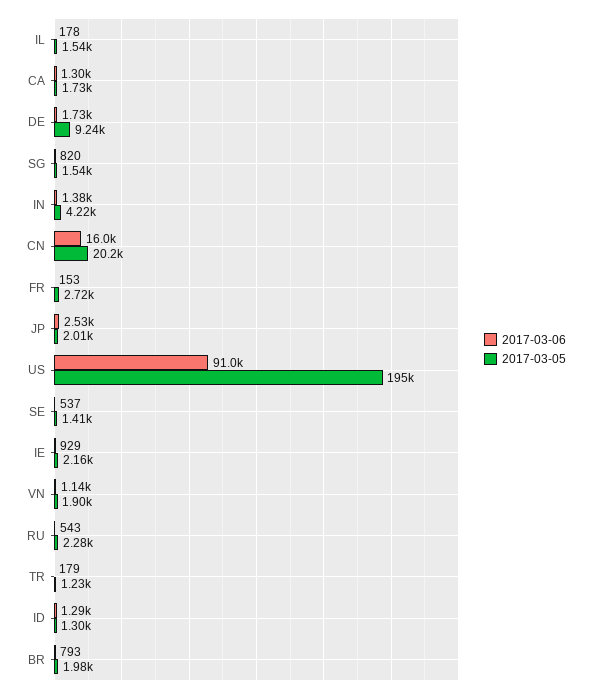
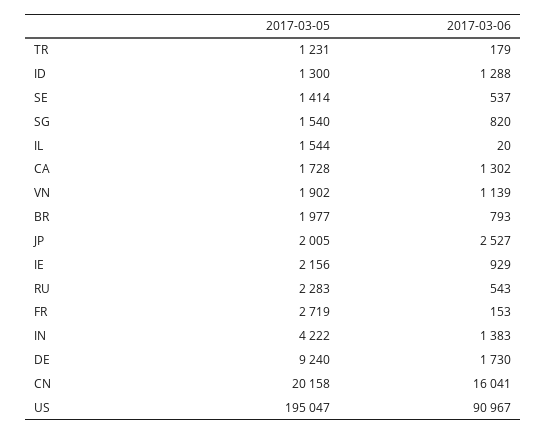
2017-03-06, IL: 178 -> 20

